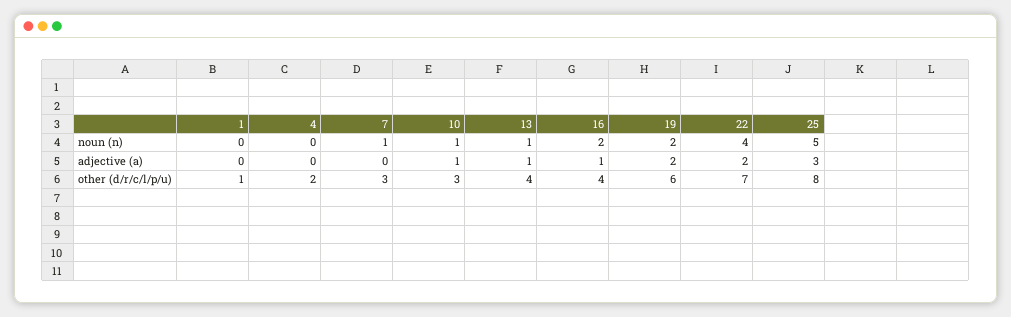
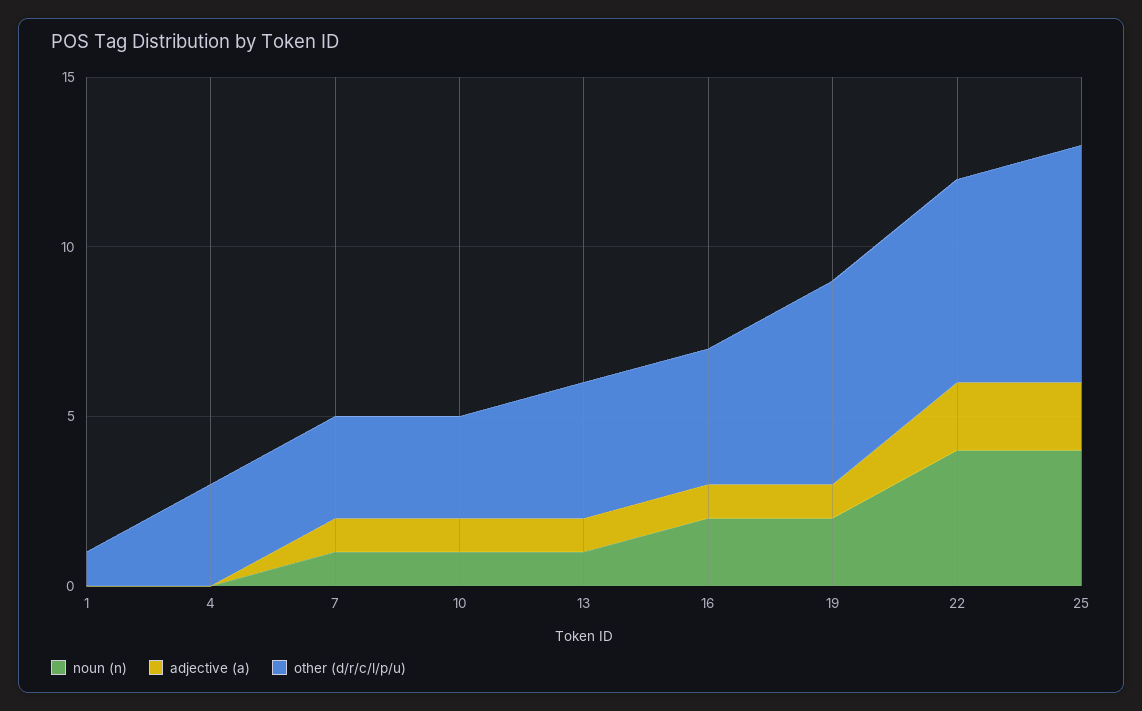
noun (n), 25: 5 -> 4
adjective (a), 7: 0 -> 1
adjective (a), 19: 2 -> 1
adjective (a), 25: 3 -> 2
other (d/r/c/l/p/u), 4: 2 -> 3
other (d/r/c/l/p/u), 22: 7 -> 6
other (d/r/c/l/p/u), 25: 8 -> 7

